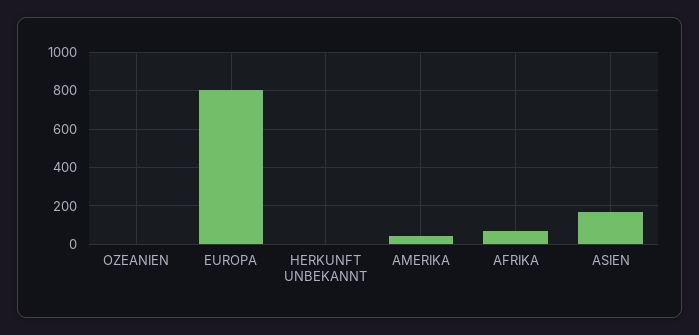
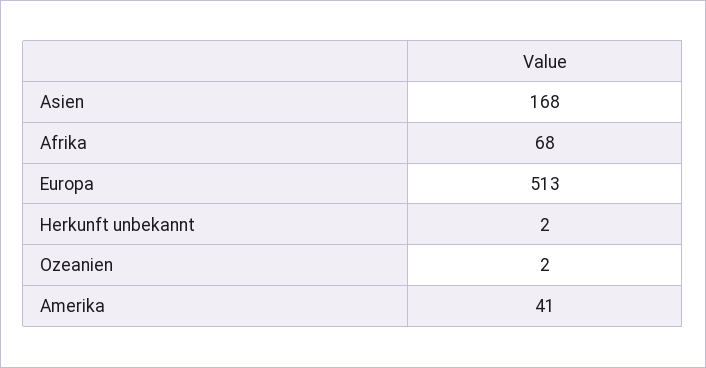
EUROPA: 800 -> 513

